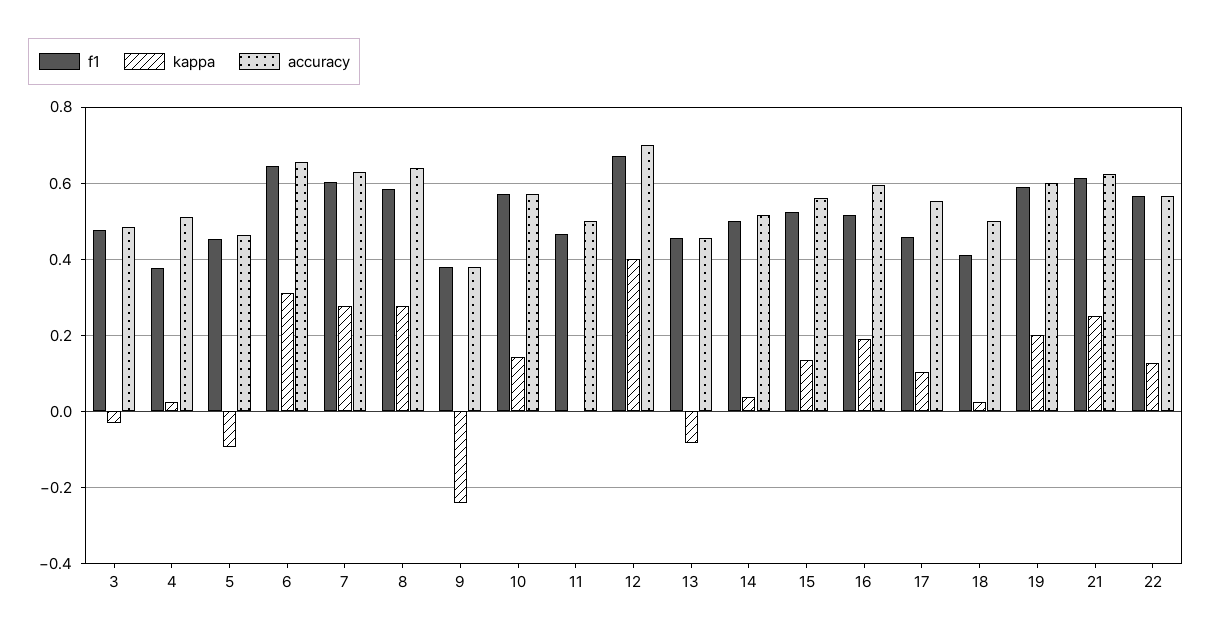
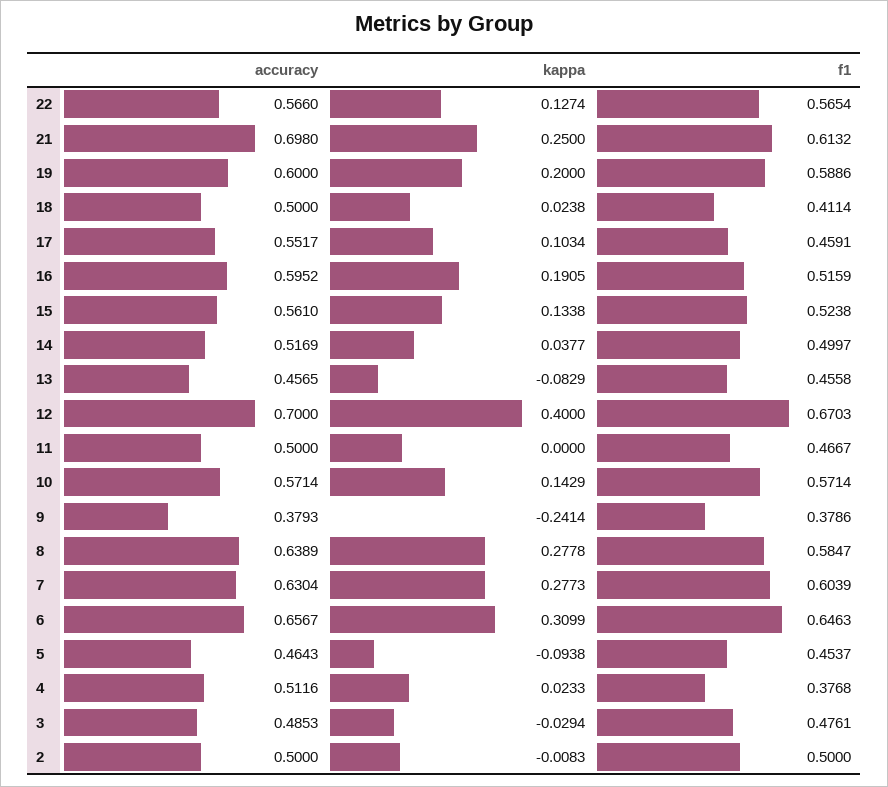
accuracy, 21: 0.62 -> 0.698
accuracy, 2: none -> 0.5
kappa, 2: none -> -0.0083
f1, 2: none -> 0.5

